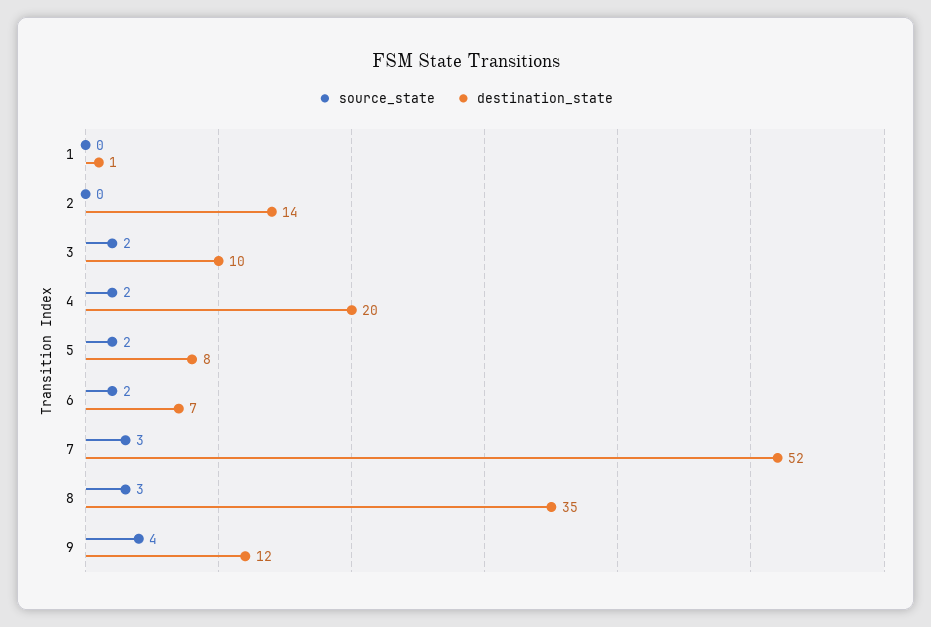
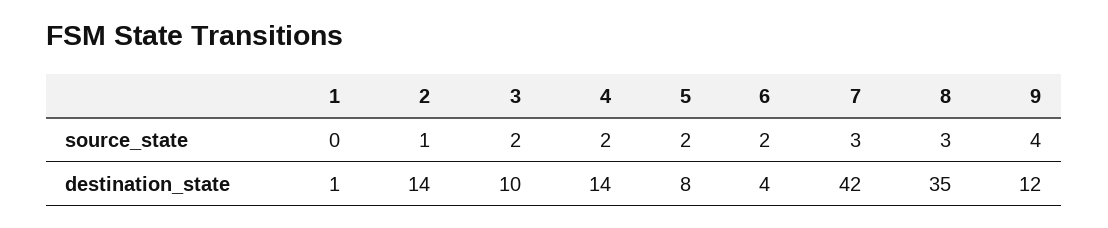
source_state, 2: 0 -> 1
destination_state, 4: 20 -> 14
destination_state, 6: 7 -> 4
destination_state, 7: 52 -> 42

